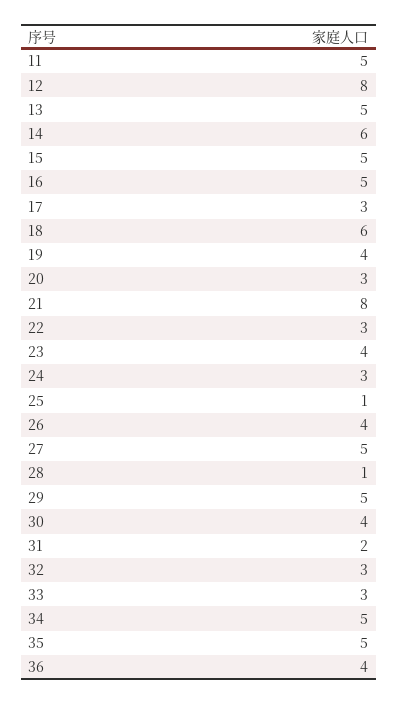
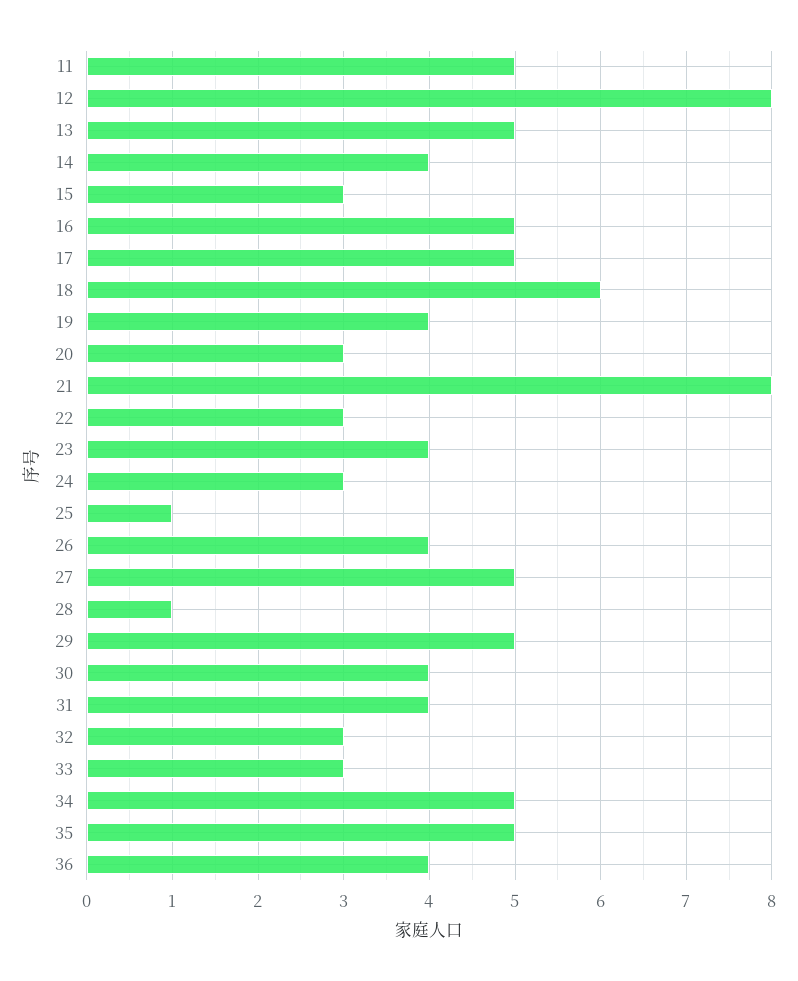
14: 6 -> 4
15: 5 -> 3
17: 3 -> 5
31: 2 -> 4

